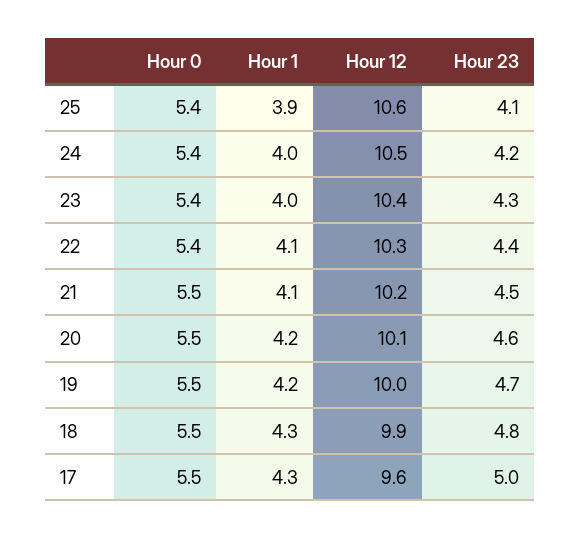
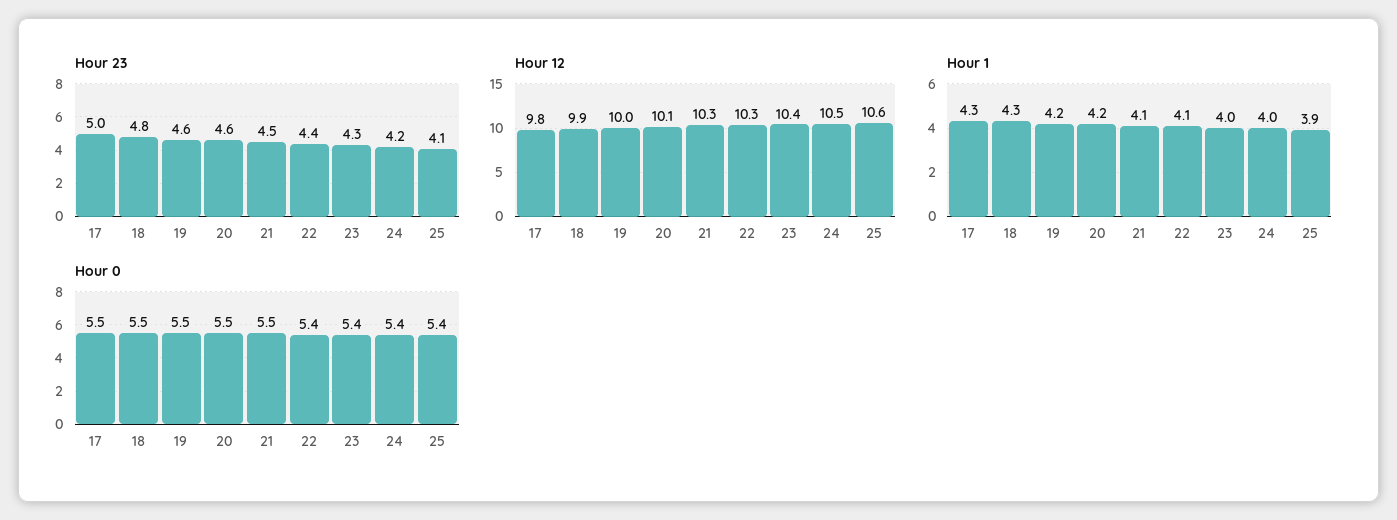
Hour 12, 21: 10.2 -> 10.3
Hour 23, 19: 4.7 -> 4.6
Hour 12, 17: 9.6 -> 9.8

